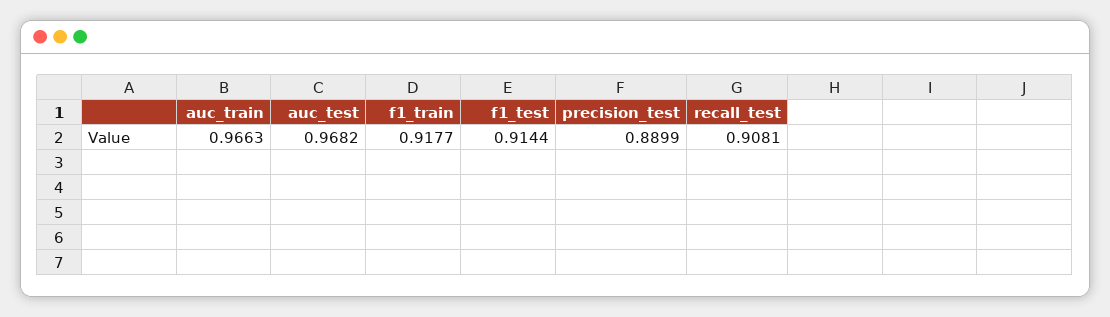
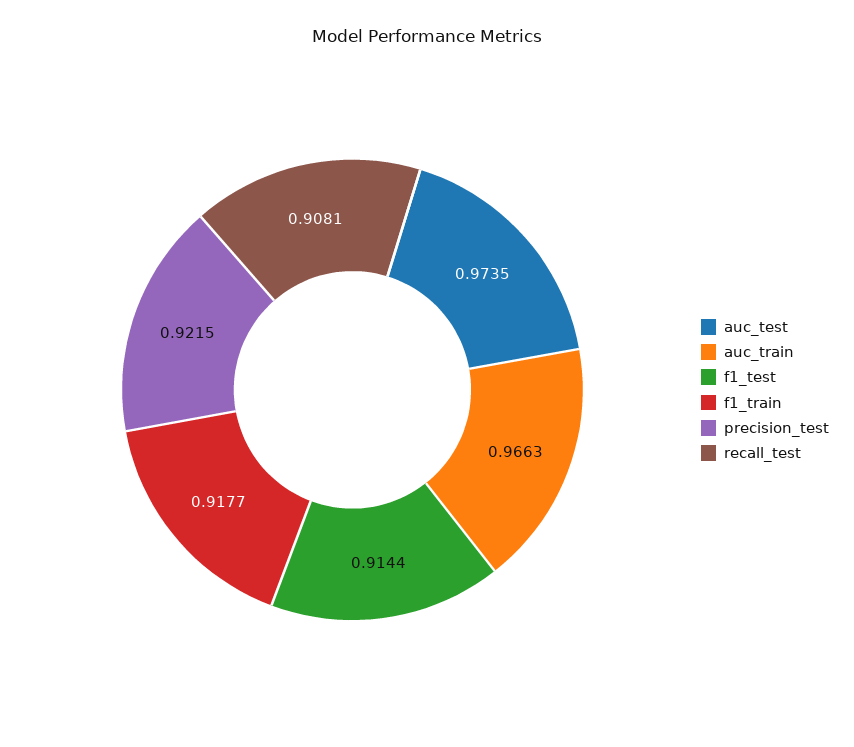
auc_test: 0.9682 -> 0.9735
precision_test: 0.8899 -> 0.9215

